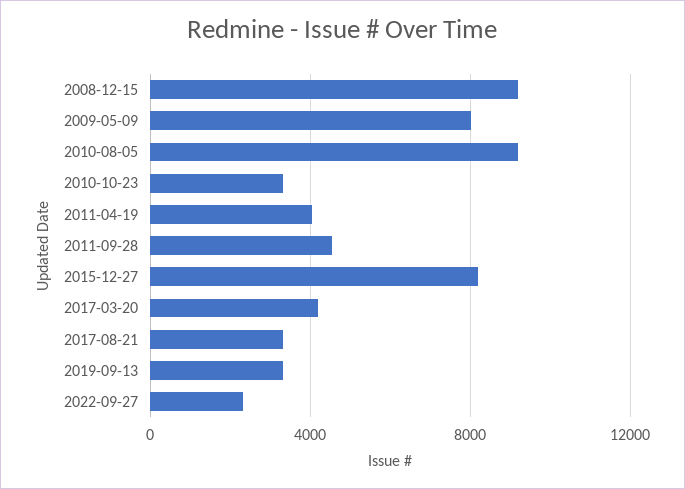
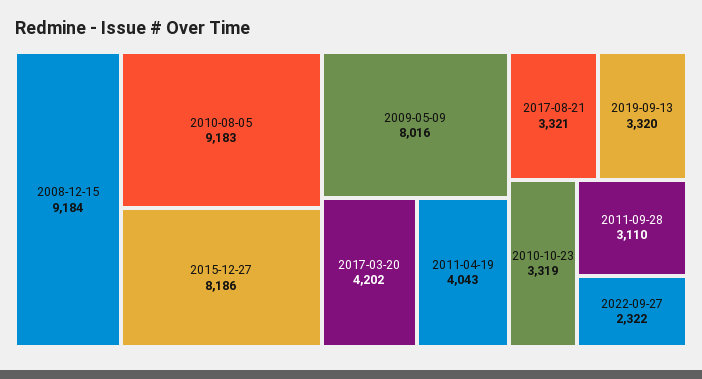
2011-09-28: 4500 -> 3110

